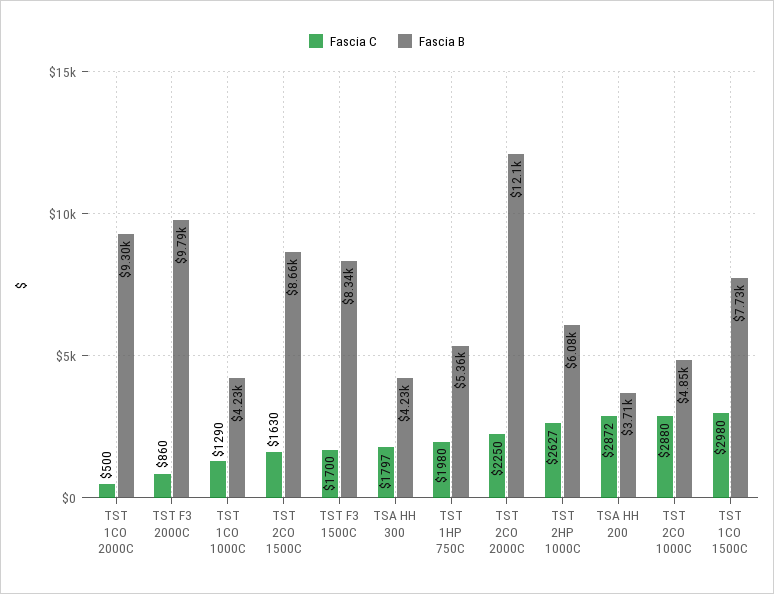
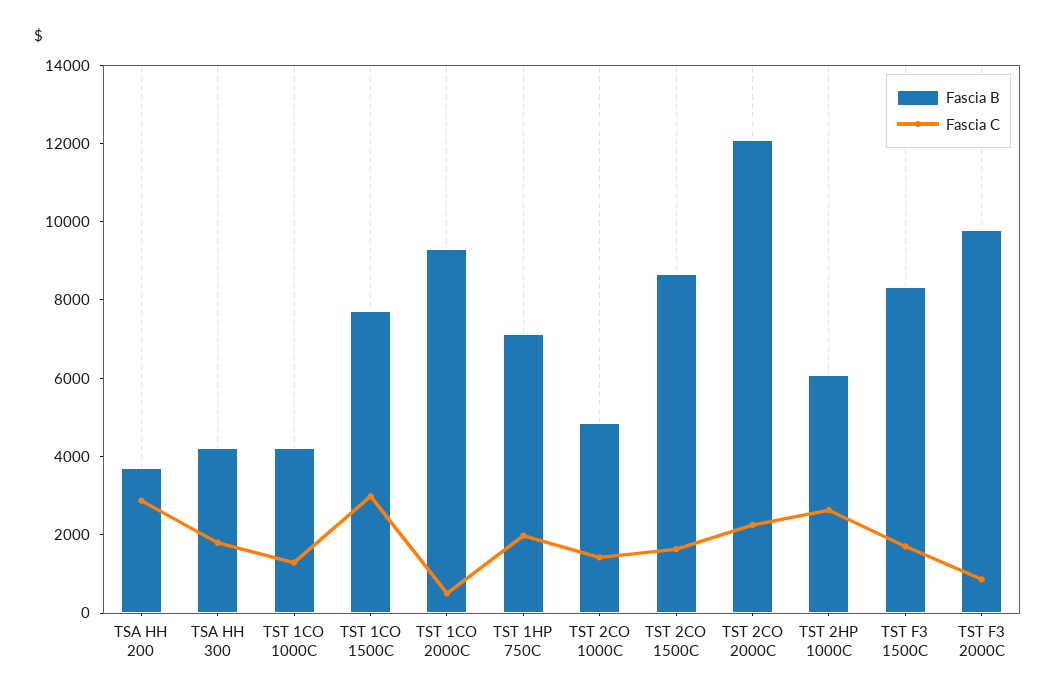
Fascia B, TST 1HP 750C: 5360 -> 7000
Fascia C, TST 2CO 1000C: 2880 -> 1500

